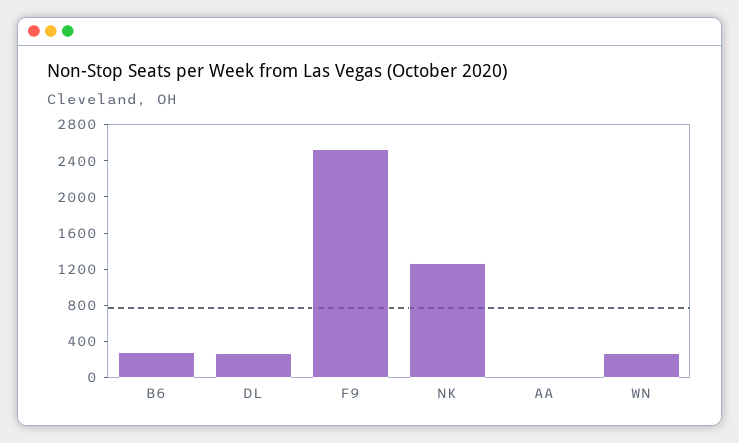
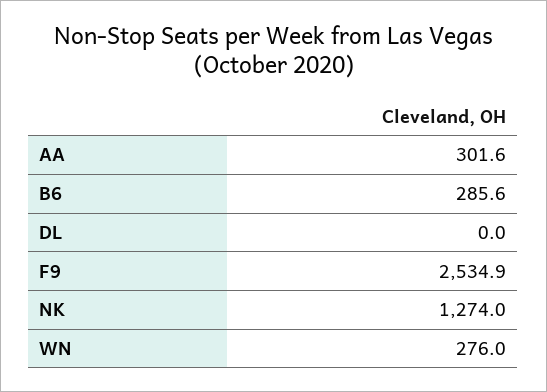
DL: 300 -> 0
AA: 0 -> 301.6

